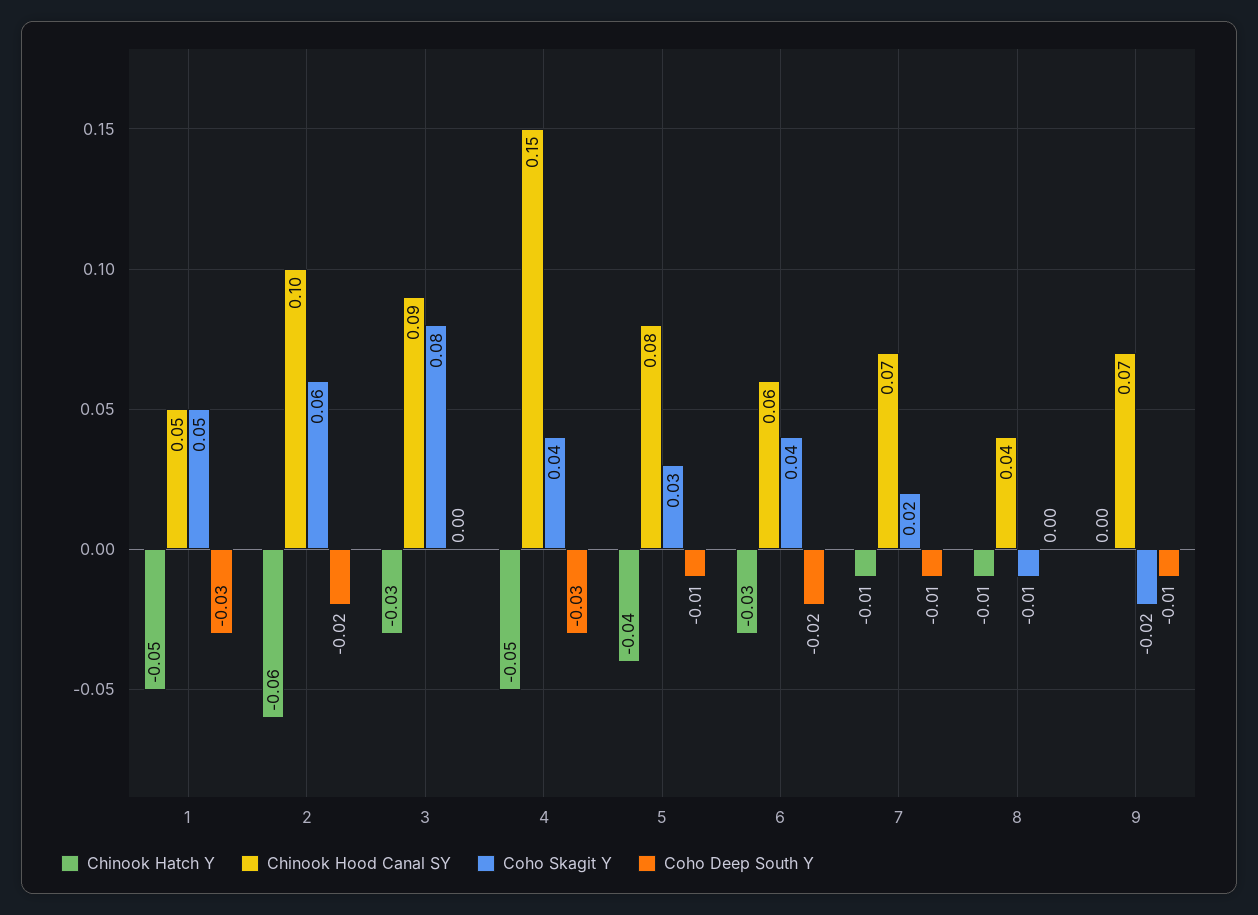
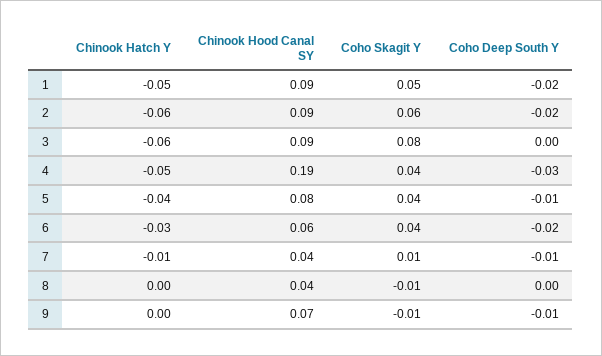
Chinook Hood Canal SY, 1: 0.05 -> 0.09
Coho Deep South Y, 1: -0.03 -> -0.02
Chinook Hood Canal SY, 2: 0.1 -> 0.09
Chinook Hatch Y, 3: -0.03 -> -0.06
Chinook Hood Canal SY, 4: 0.15 -> 0.19
Coho Skagit Y, 5: 0.03 -> 0.04
Chinook Hood Canal SY, 7: 0.07 -> 0.04
Coho Skagit Y, 7: 0.02 -> 0.01
Chinook Hatch Y, 8: -0.01 -> 0
Coho Skagit Y, 9: -0.02 -> -0.01

